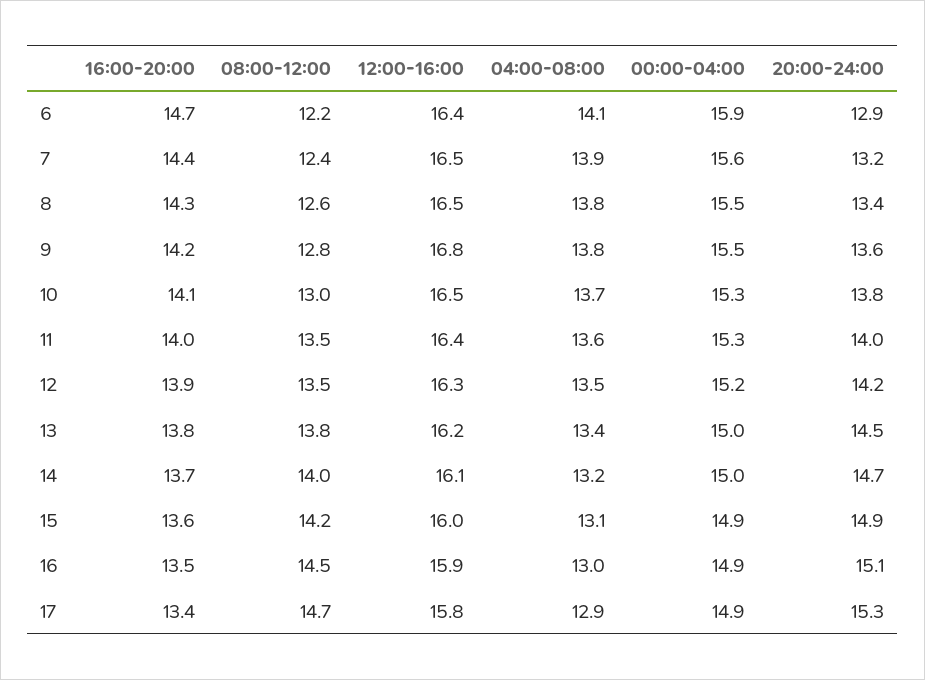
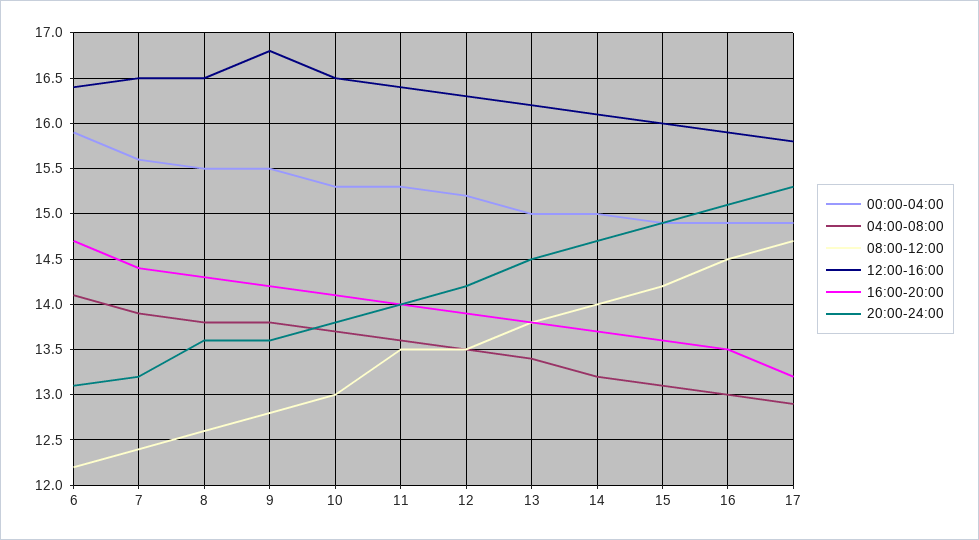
20:00-24:00, 6: 12.9 -> 13.1
20:00-24:00, 8: 13.4 -> 13.6
16:00-20:00, 17: 13.4 -> 13.2

